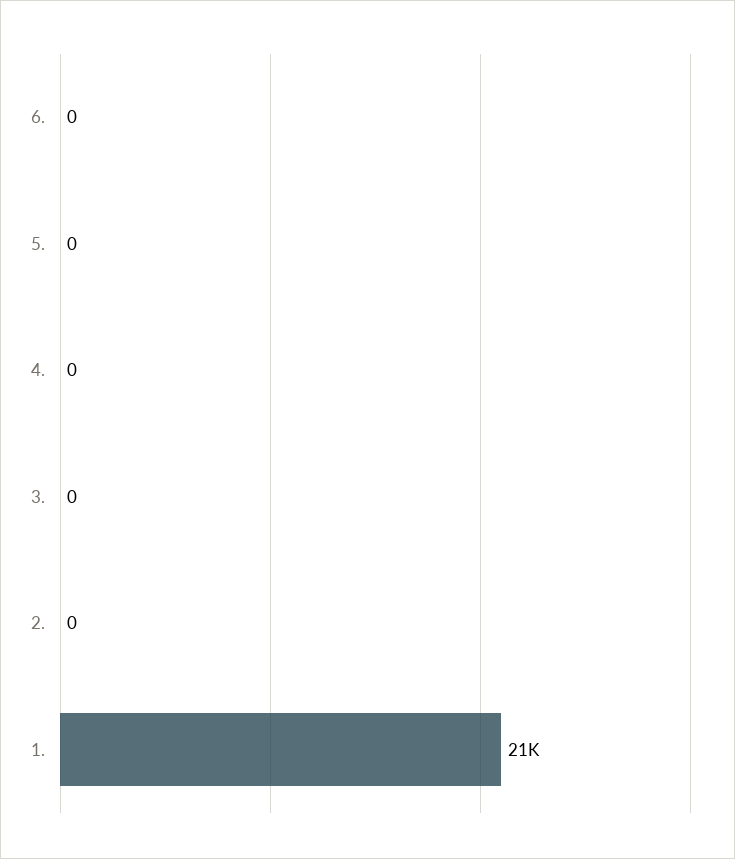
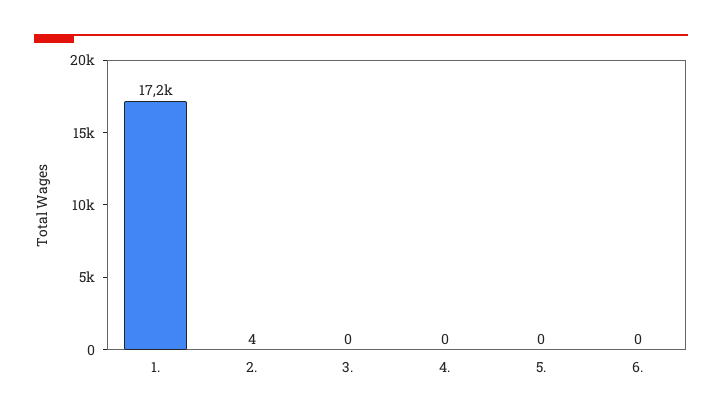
2.: 0 -> 4
1.: 21000 -> 17200

